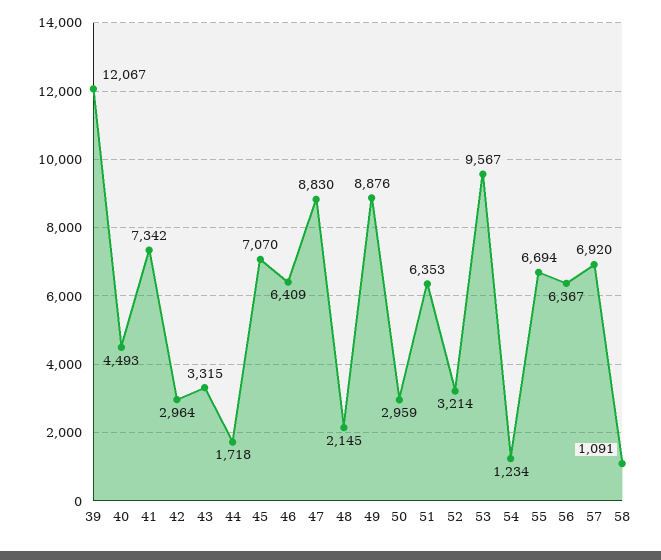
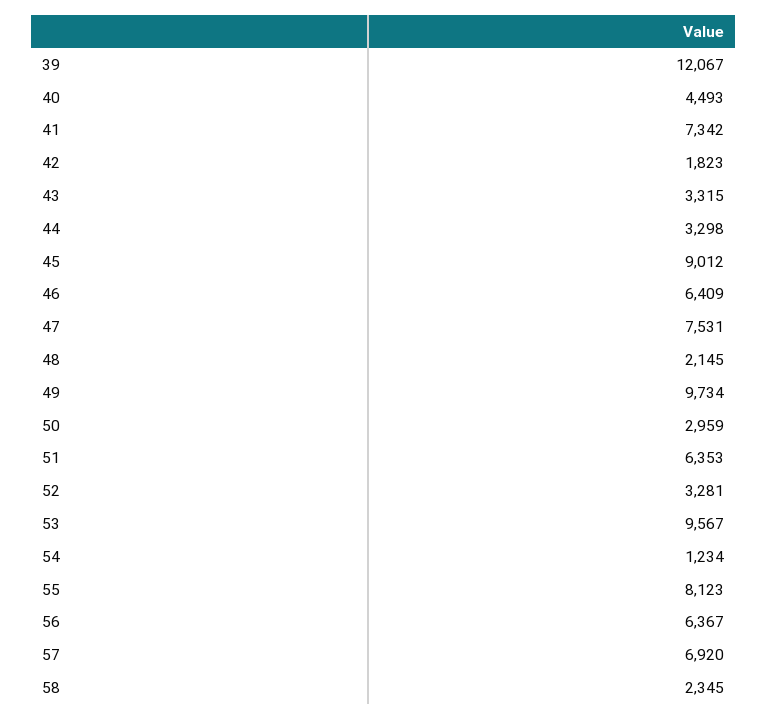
42: 2964 -> 1823
44: 1718 -> 3298
45: 7070 -> 9012
47: 8830 -> 7531
49: 8876 -> 9734
52: 3214 -> 3281
55: 6694 -> 8123
58: 1091 -> 2345

